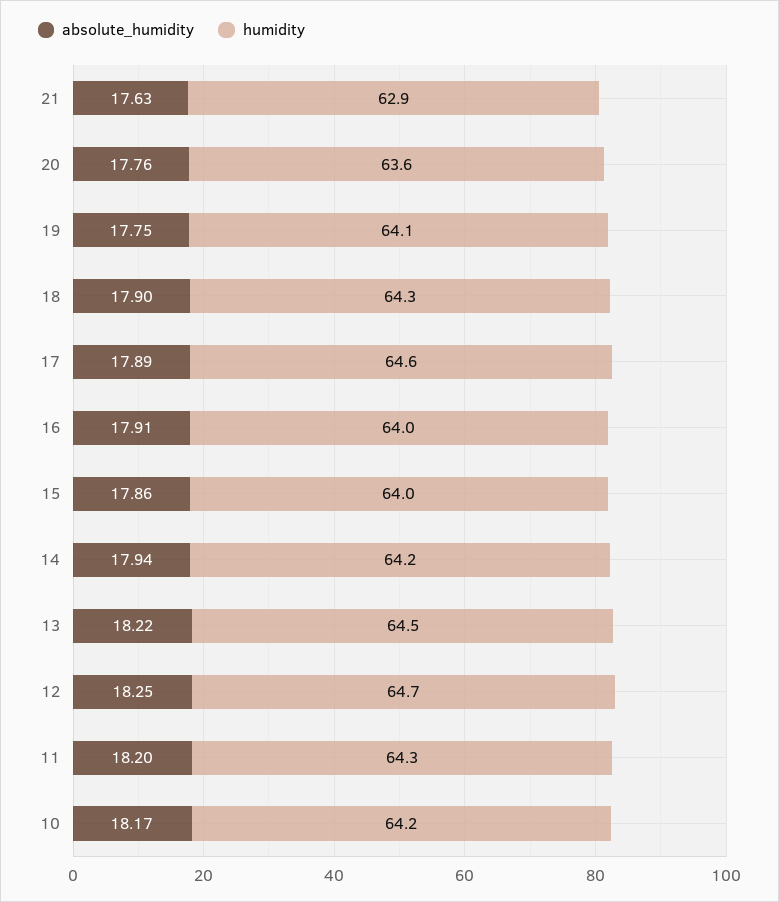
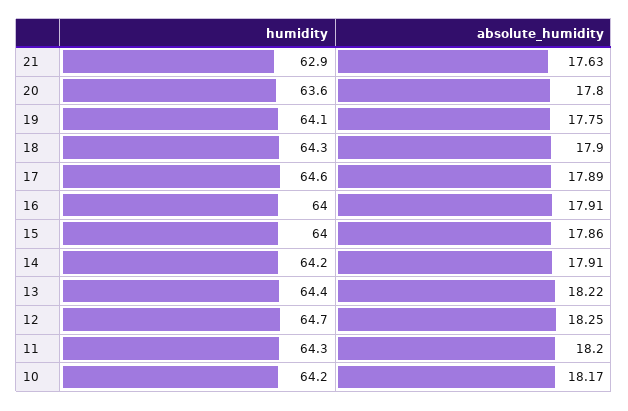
absolute_humidity, 20: 17.76 -> 17.8
absolute_humidity, 14: 17.94 -> 17.91
humidity, 13: 64.5 -> 64.4

